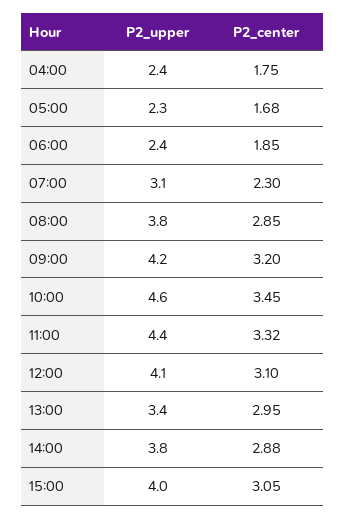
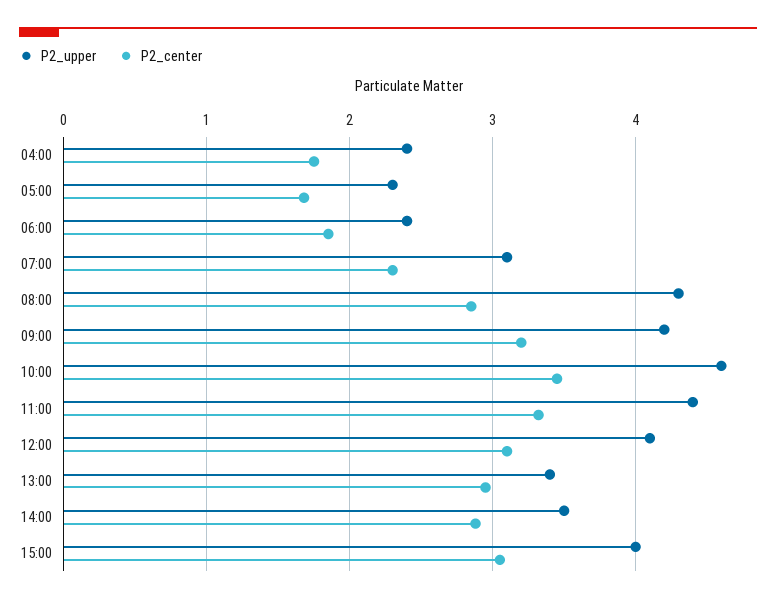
P2_upper, 08:00: 3.8 -> 4.3
P2_upper, 14:00: 3.8 -> 3.5

